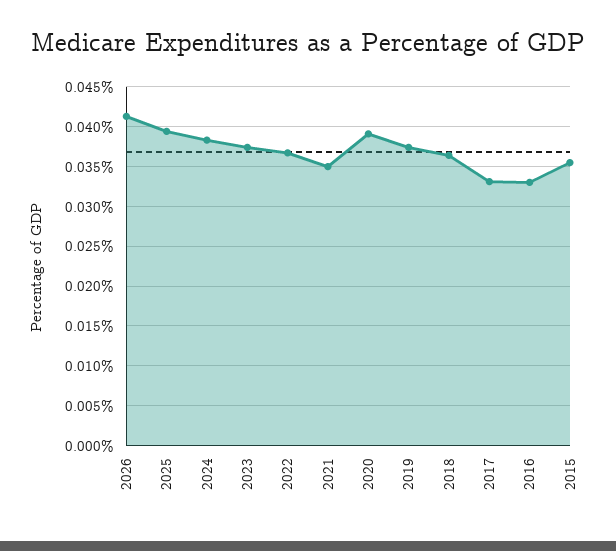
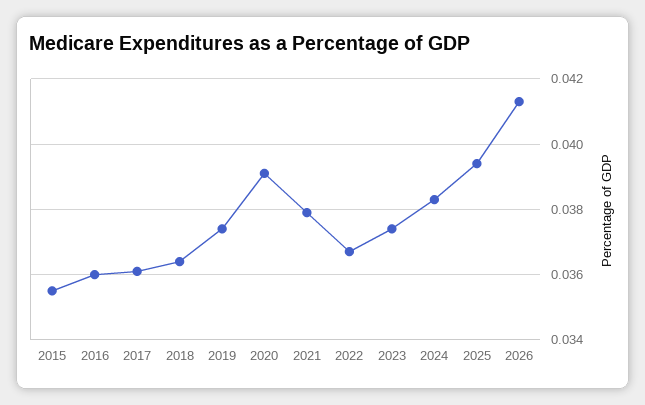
2021: 0.035 -> 0.038
2017: 0.033 -> 0.036
2016: 0.033 -> 0.036

